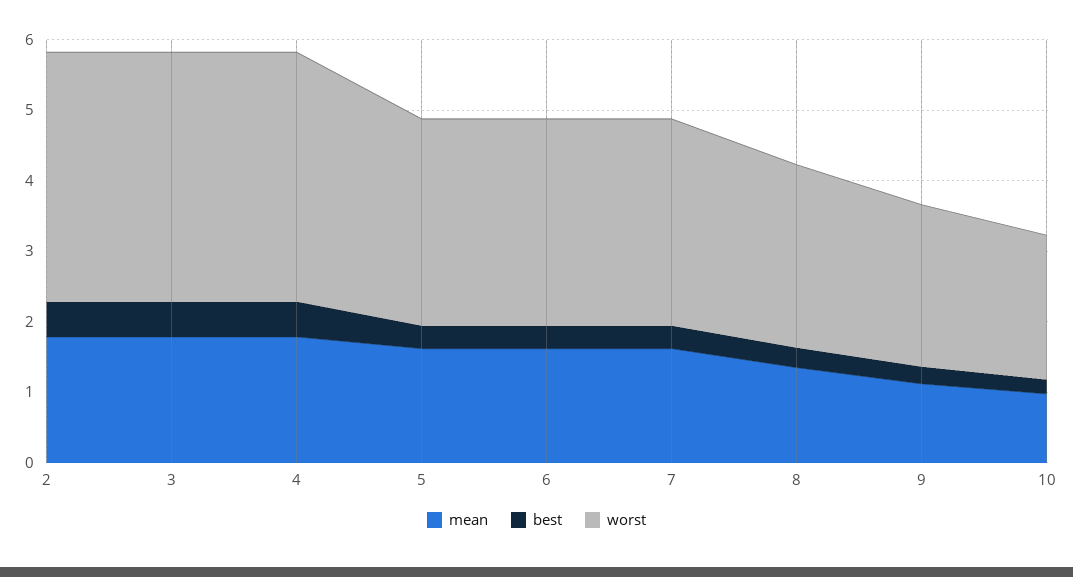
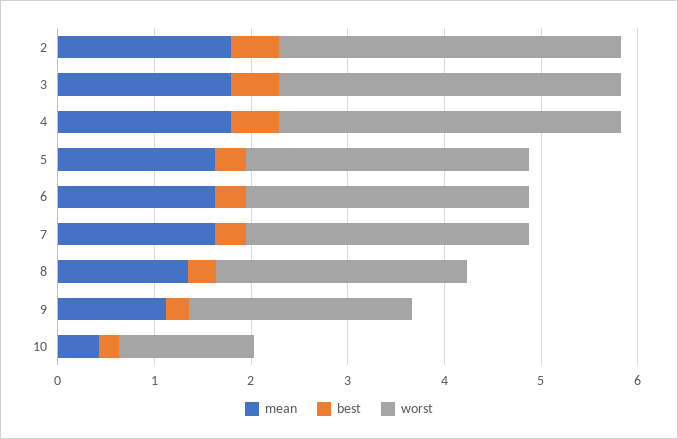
mean, 10: 1 -> 0.4
worst, 10: 2 -> 1.4

